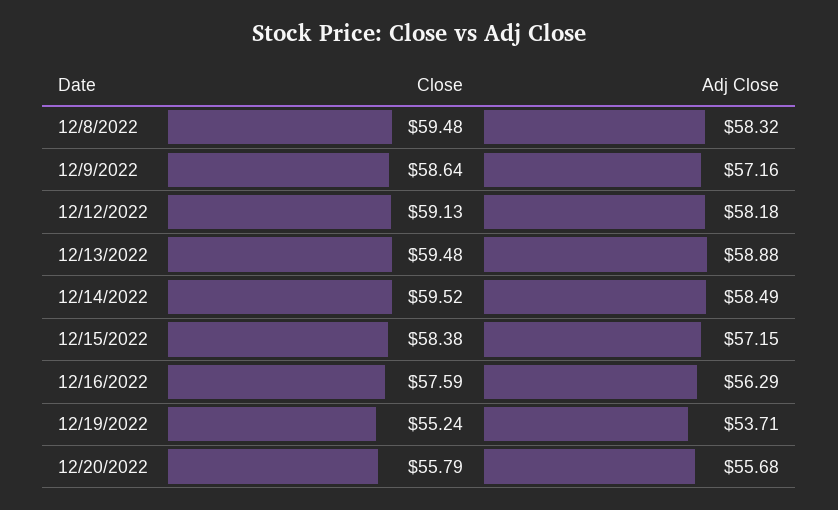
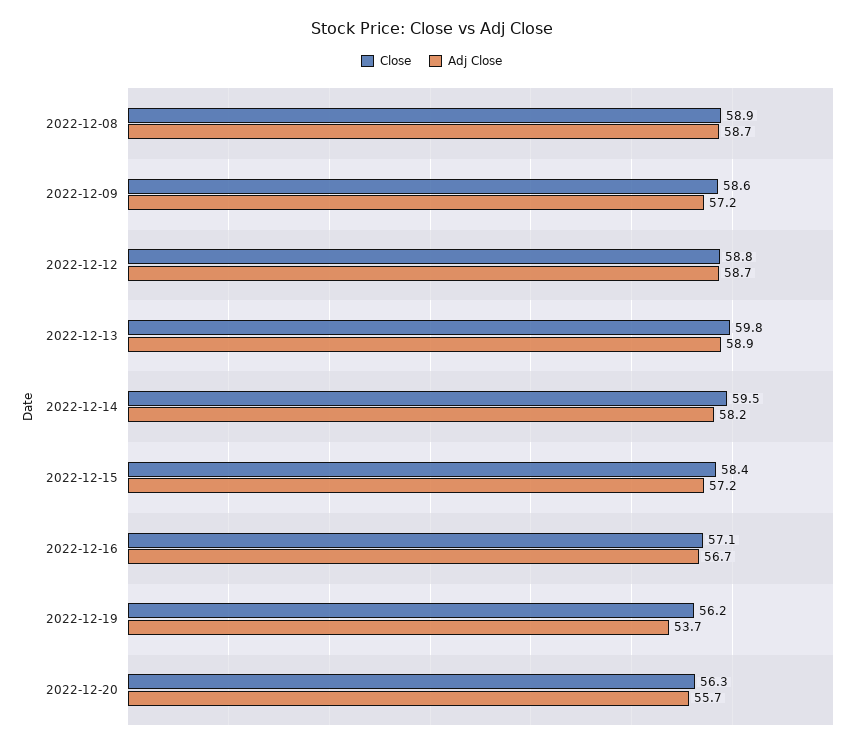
Close, 12/8/2022: 59.48 -> 58.9
Adj Close, 12/8/2022: 58.32 -> 58.7
Close, 12/12/2022: 59.13 -> 58.8
Adj Close, 12/12/2022: 58.18 -> 58.7
Close, 12/13/2022: 59.48 -> 59.8
Adj Close, 12/14/2022: 58.49 -> 58.2
Close, 12/16/2022: 57.59 -> 57.1
Adj Close, 12/16/2022: 56.29 -> 56.7
Close, 12/19/2022: 55.24 -> 56.2
Close, 12/20/2022: 55.79 -> 56.3

